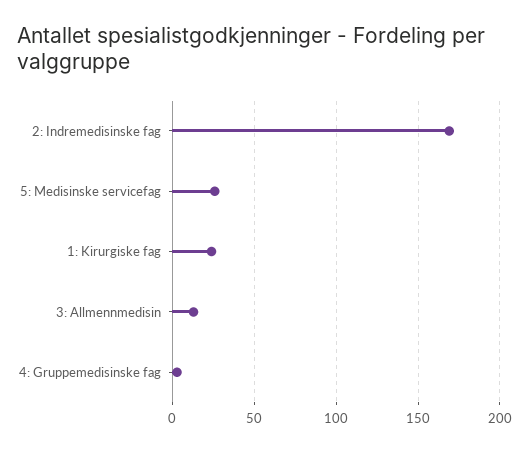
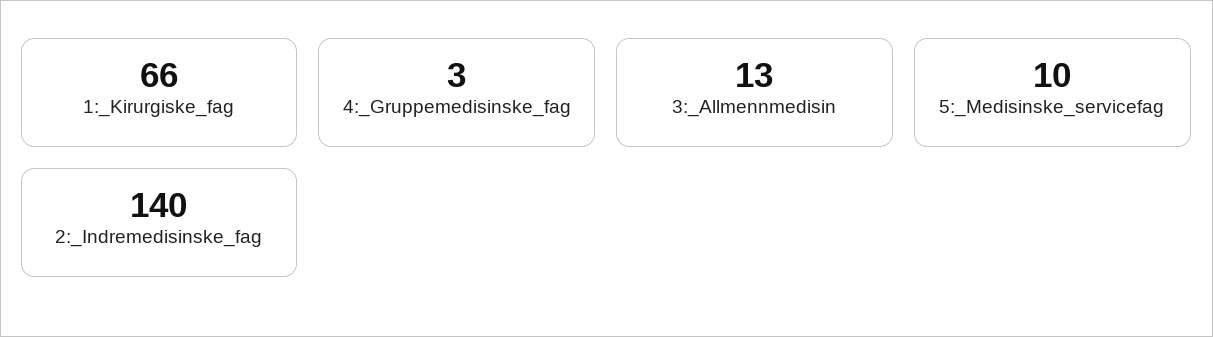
2: Indremedisinske fag: 170 -> 140
5: Medisinske servicefag: 25 -> 10
1: Kirurgiske fag: 25 -> 66

